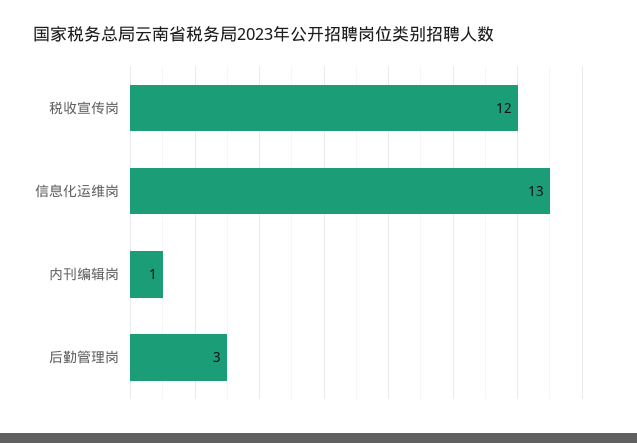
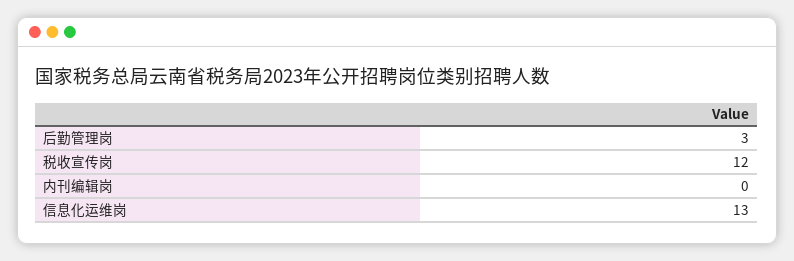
内刊编辑岗: 1 -> 0

